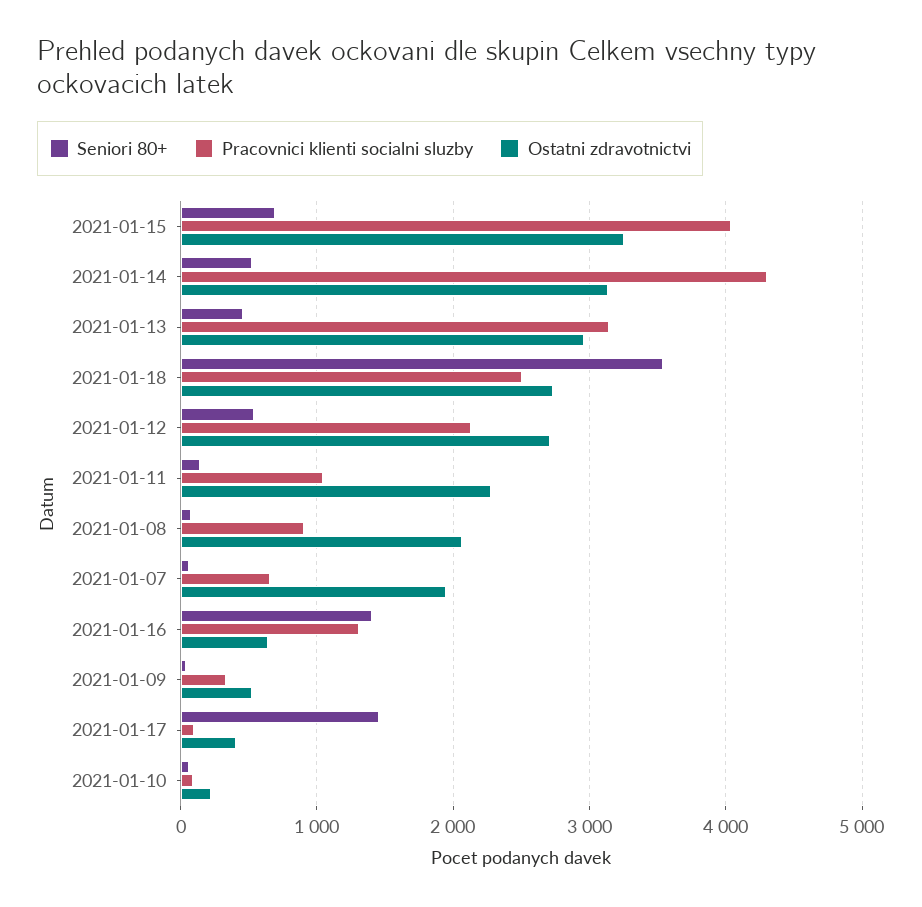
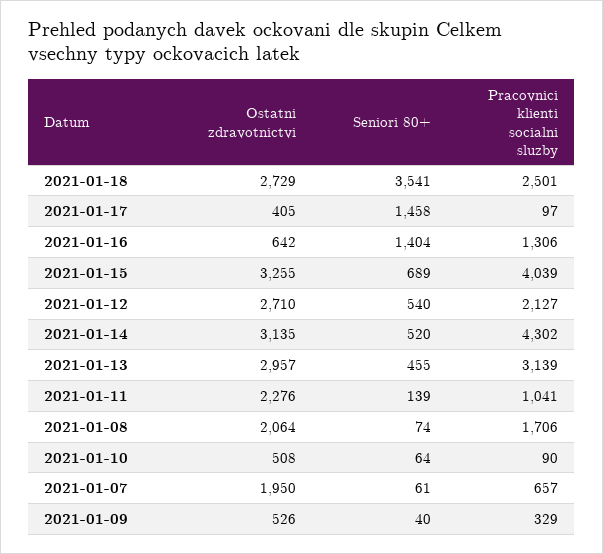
Pracovnici klienti socialni sluzby, 2021-01-08: 900 -> 1706
Ostatni zdravotnictvi, 2021-01-10: 200 -> 508

